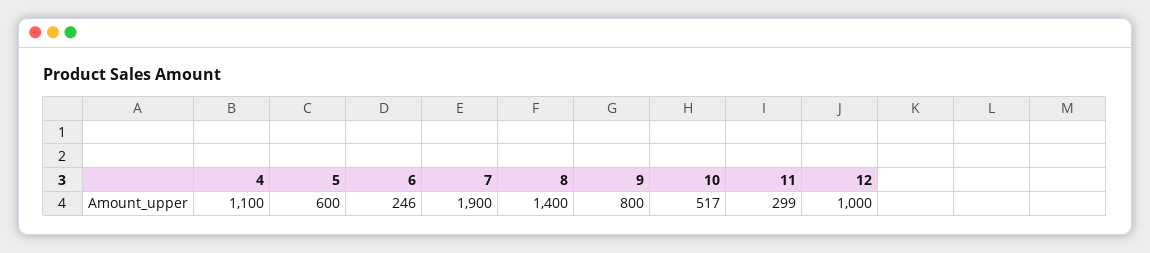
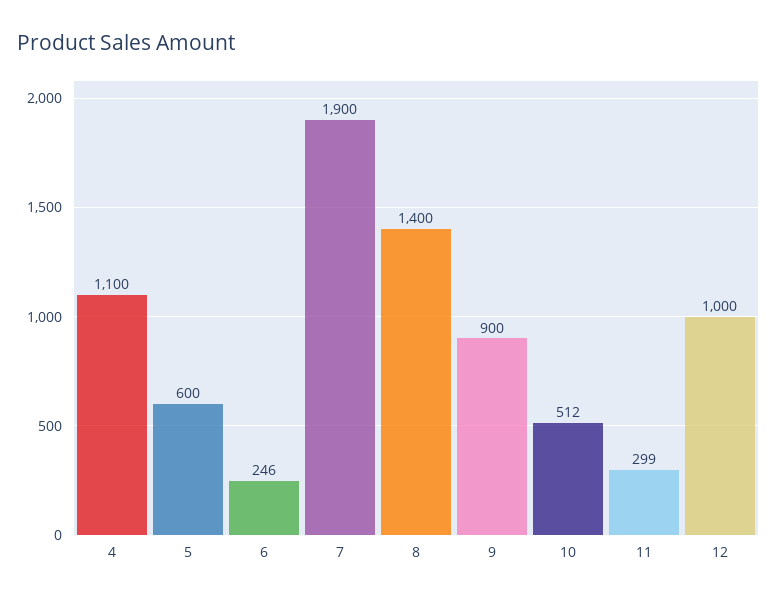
9: 800 -> 900
10: 517 -> 512

